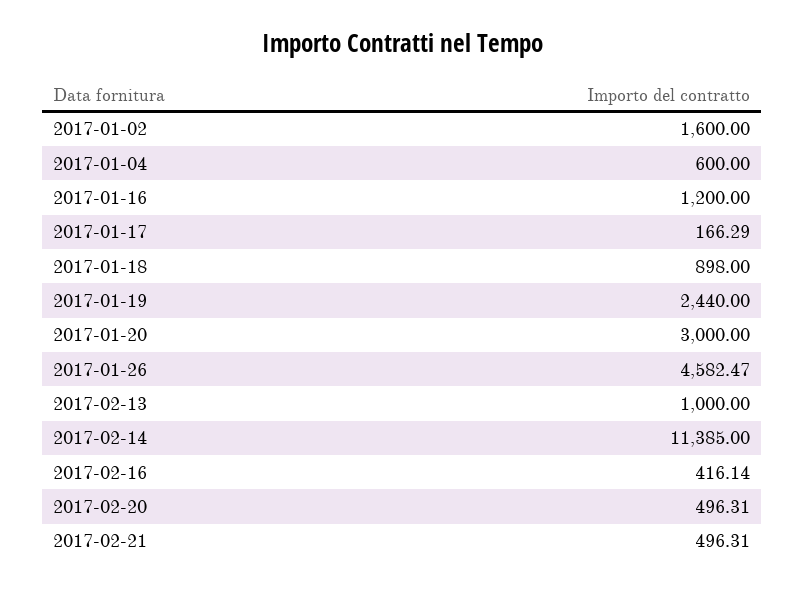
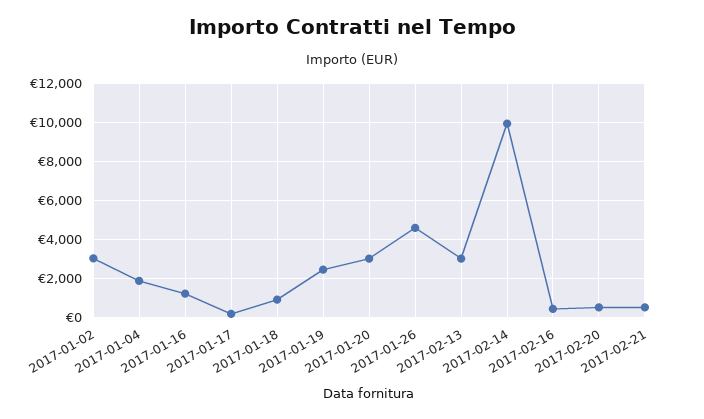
2017-01-02: 1600 -> 3000
2017-01-04: 600 -> 2000
2017-02-13: 1000 -> 3000
2017-02-14: 11385 -> 10000

